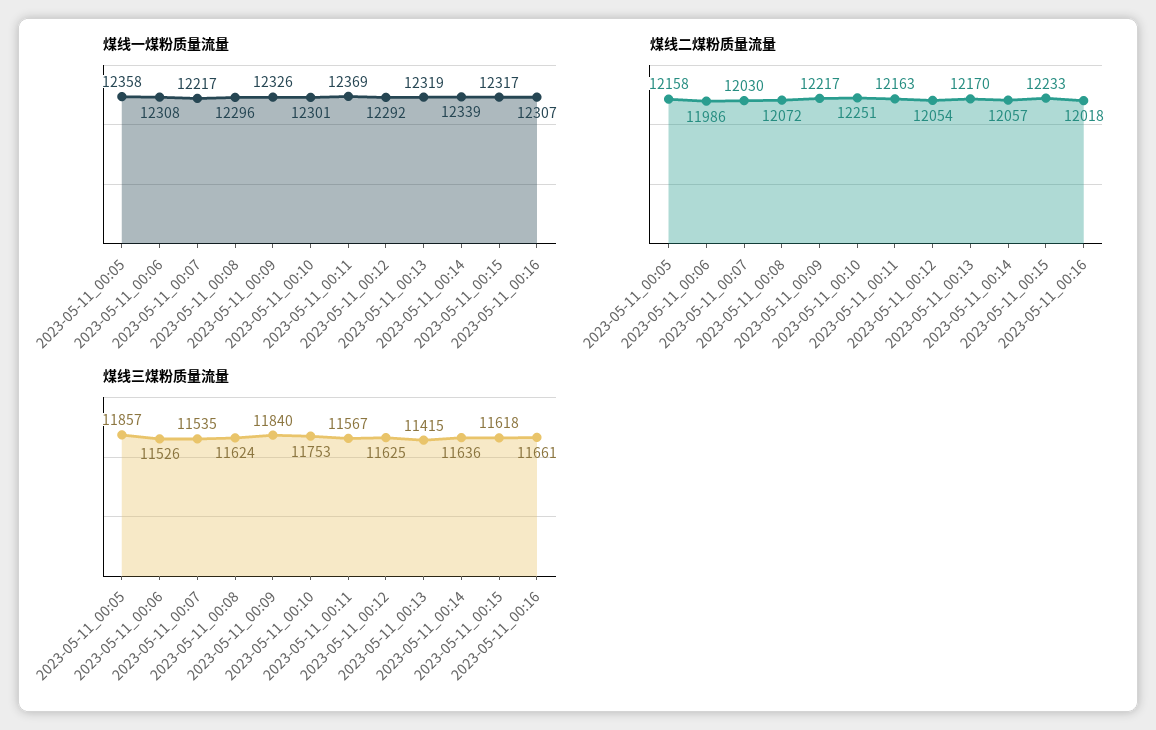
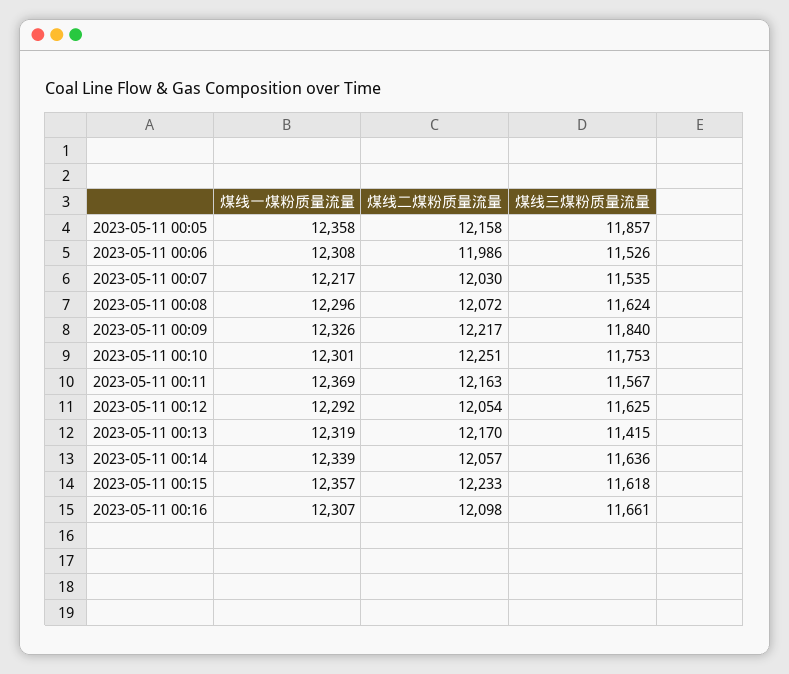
煤线一煤粉质量流量, 2023-05-11_00:15: 12317 -> 12357
煤线二煤粉质量流量, 2023-05-11_00:16: 12018 -> 12098

